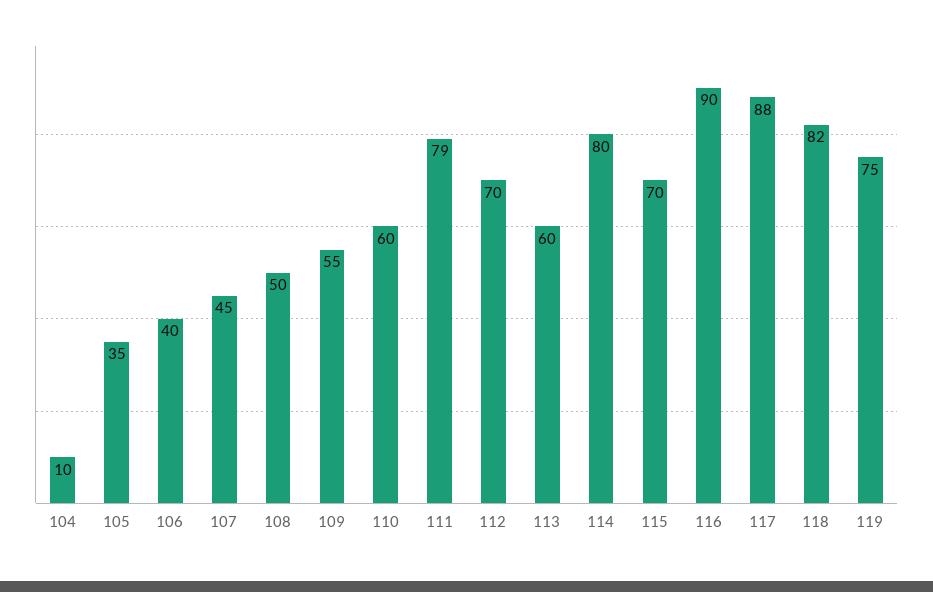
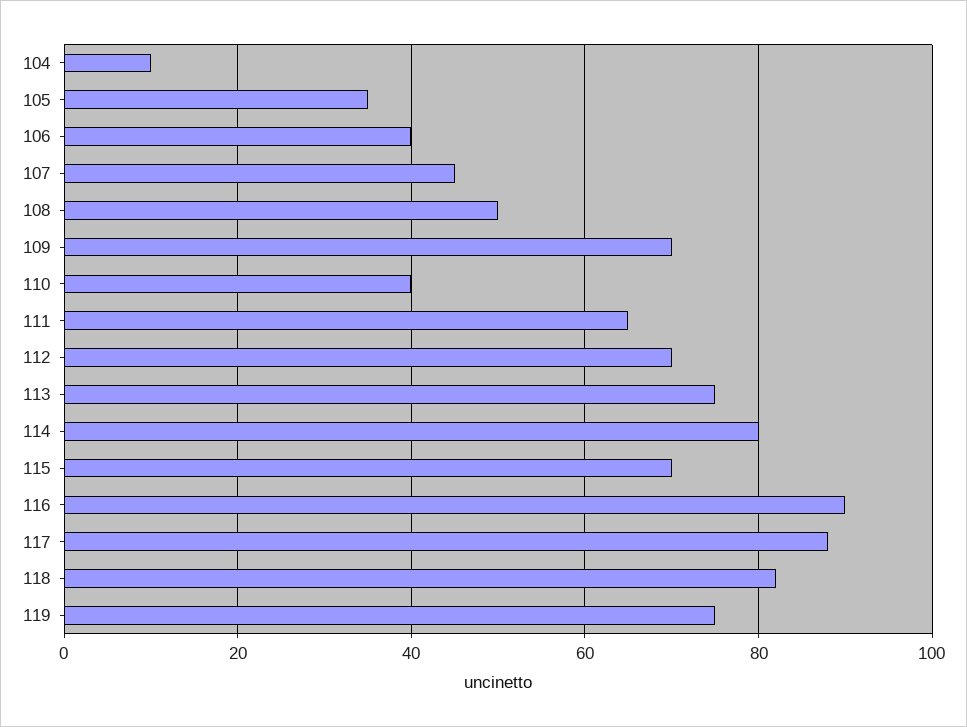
109: 55 -> 70
110: 60 -> 40
111: 79 -> 65
113: 60 -> 75

